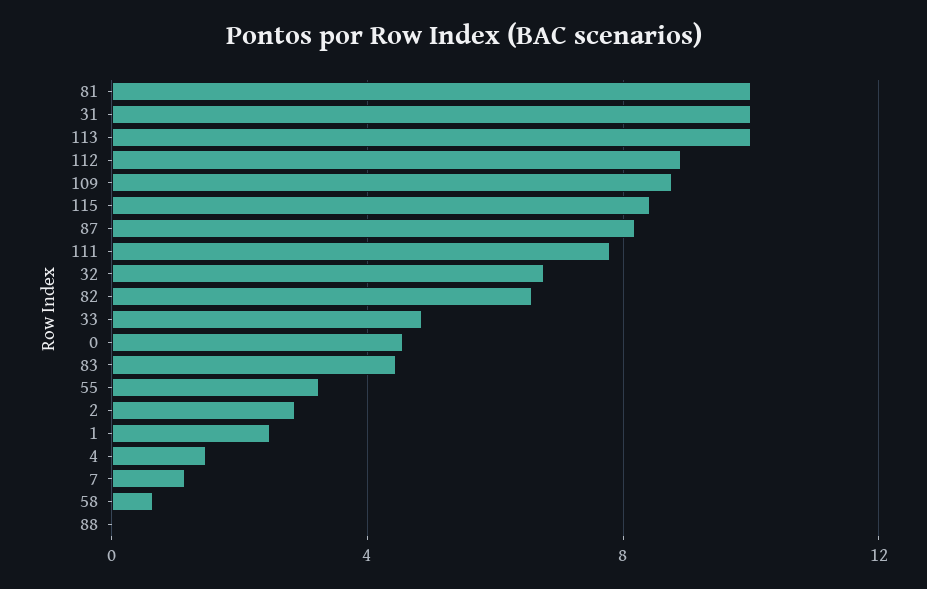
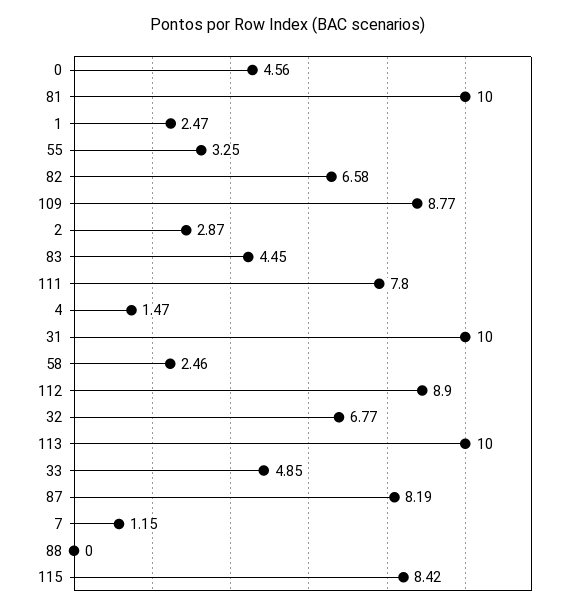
58: 0.5 -> 2.46

